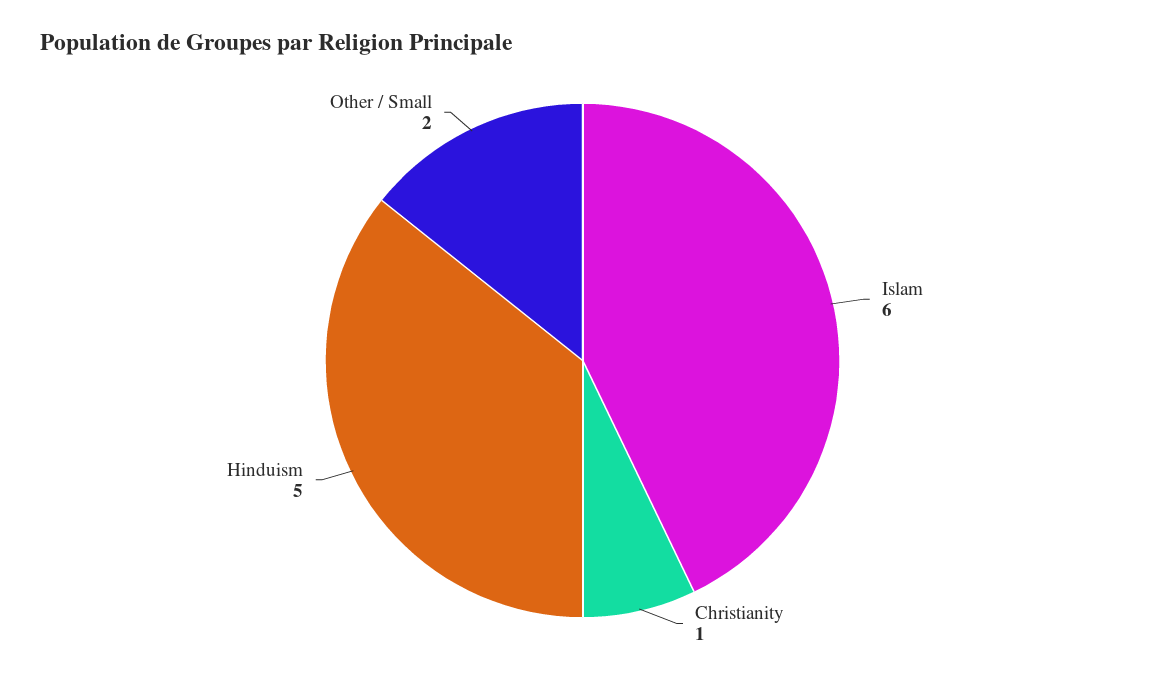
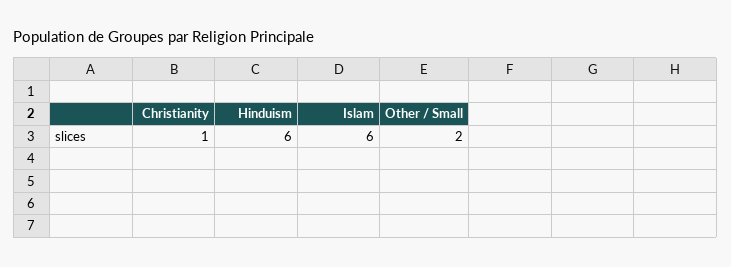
Hinduism: 5 -> 6

